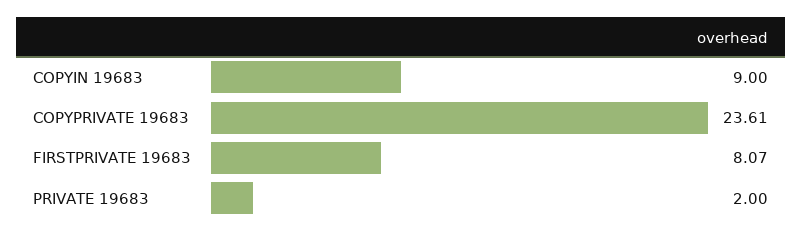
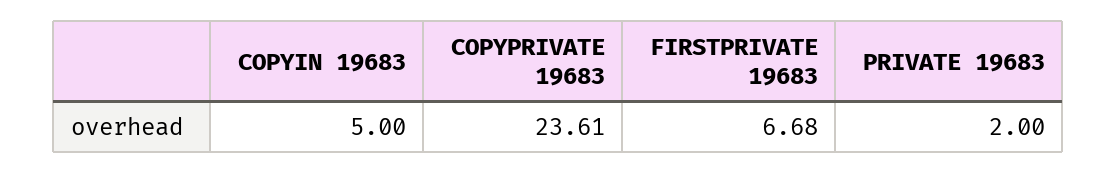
COPYIN 19683: 9 -> 5
FIRSTPRIVATE 19683: 8.07 -> 6.68

